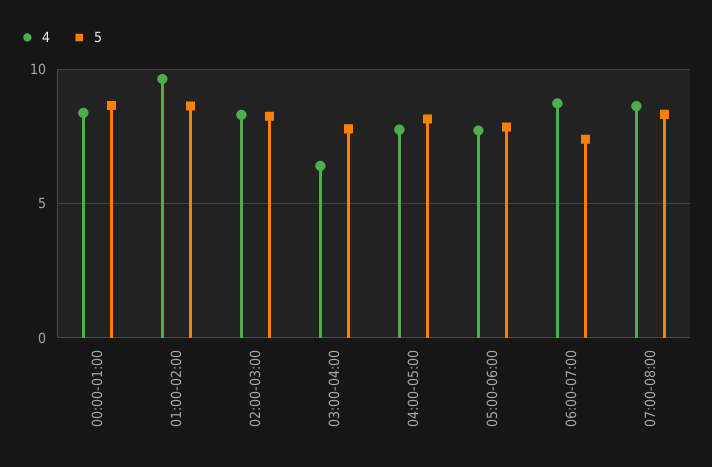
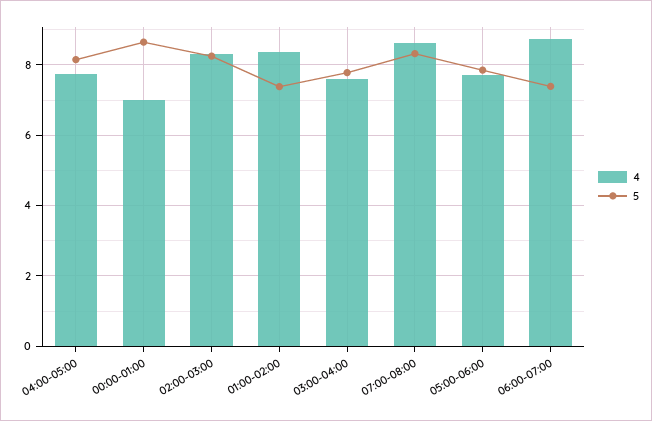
4, 00:00-01:00: 8.5 -> 7
4, 01:00-02:00: 9.5 -> 8.4
5, 01:00-02:00: 8.5 -> 7.4
4, 03:00-04:00: 6.5 -> 7.6

